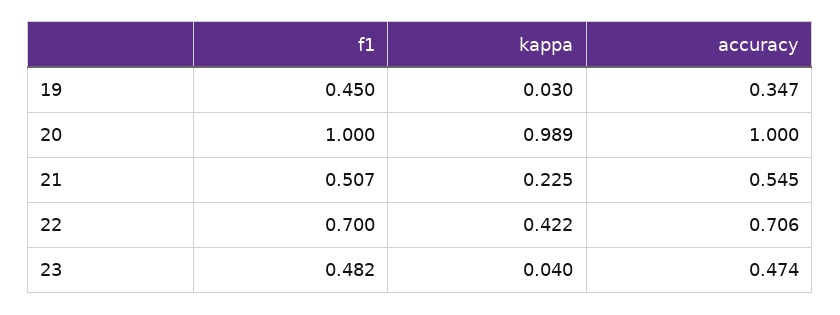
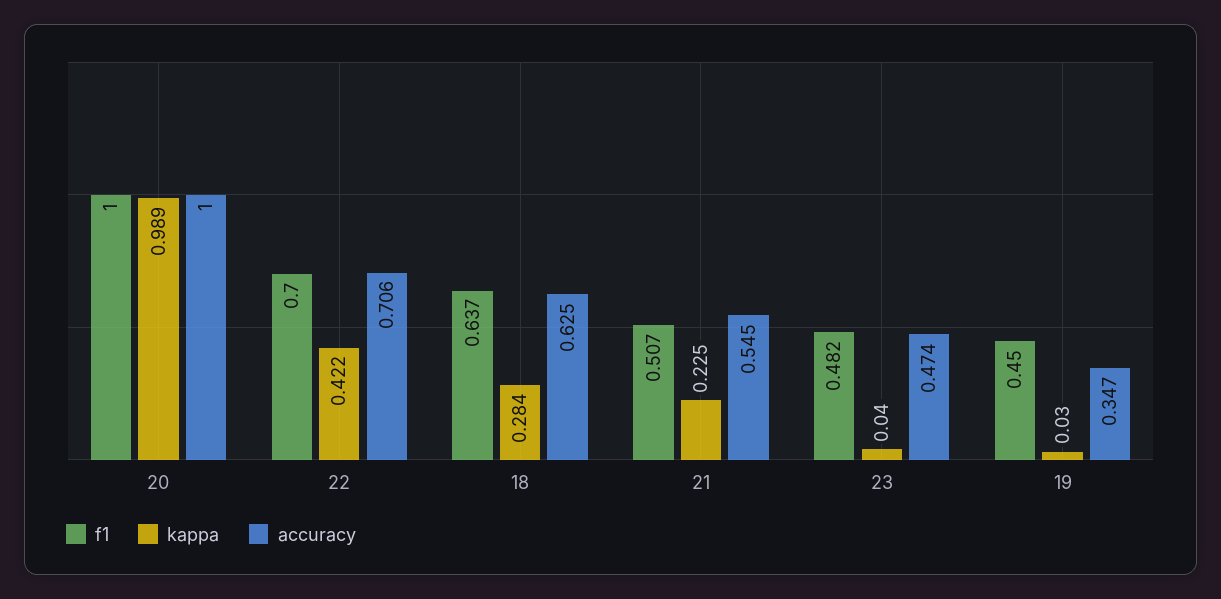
f1, 18: none -> 0.637
kappa, 18: none -> 0.284
accuracy, 18: none -> 0.625

